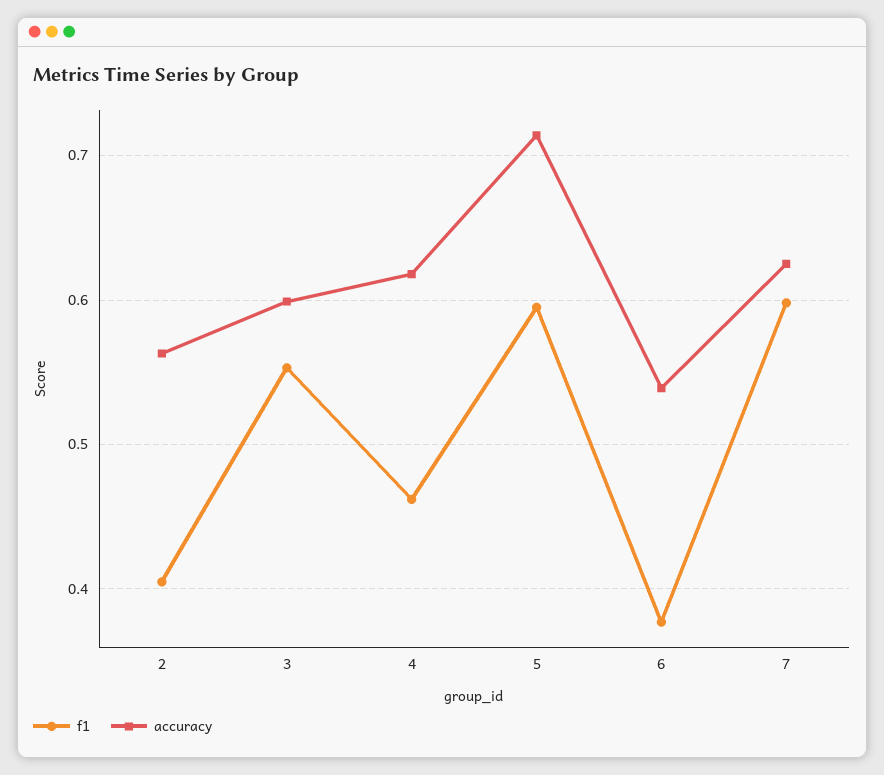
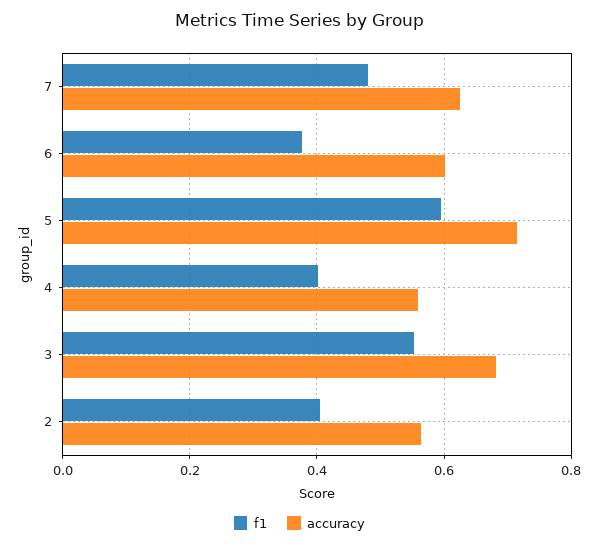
accuracy, 3: 0.6 -> 0.68
f1, 4: 0.46 -> 0.4
accuracy, 4: 0.62 -> 0.56
accuracy, 6: 0.54 -> 0.6
f1, 7: 0.6 -> 0.48

